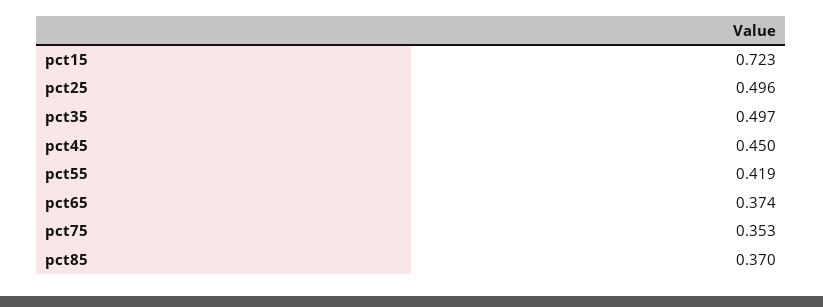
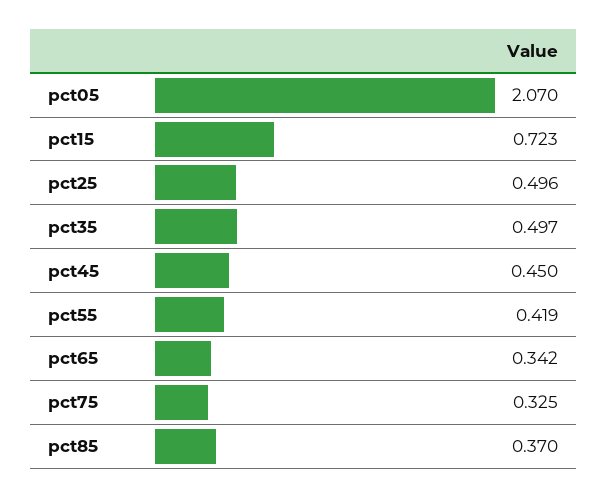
pct65: 0.374 -> 0.342
pct75: 0.353 -> 0.325
pct05: none -> 2.07

